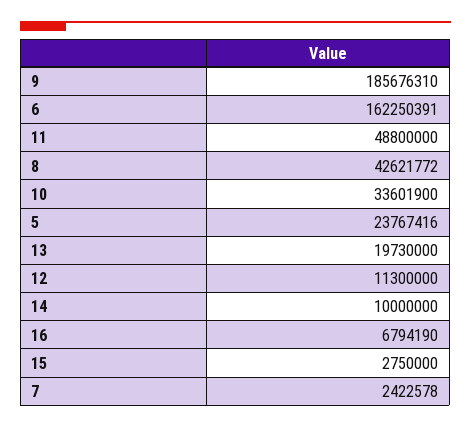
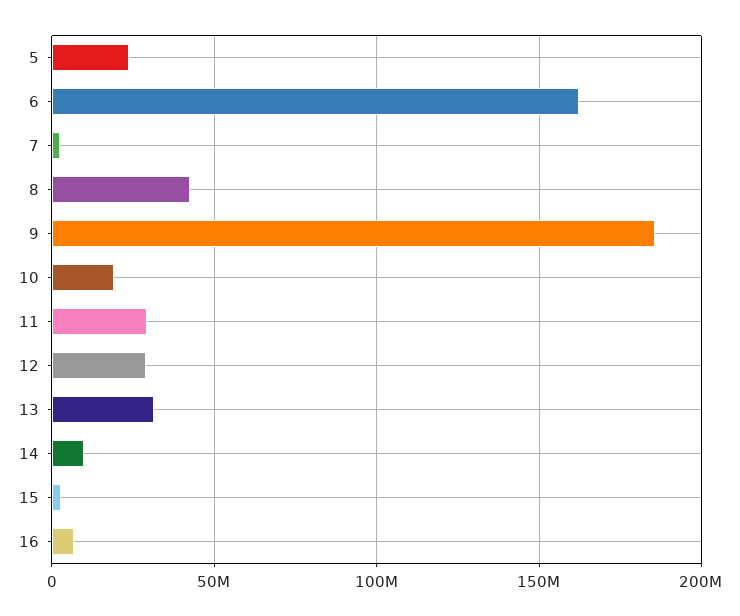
11: 48800000 -> 30000000
10: 33601900 -> 20000000
13: 19730000 -> 30000000
12: 11300000 -> 30000000

